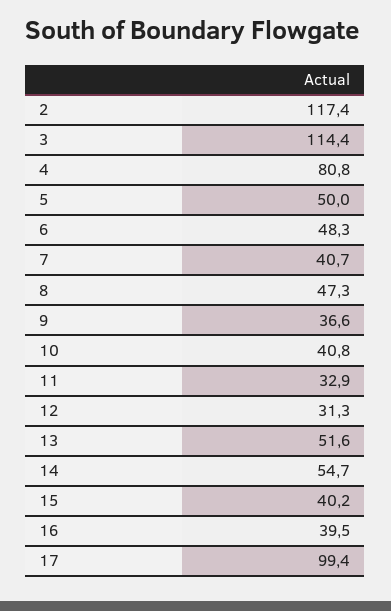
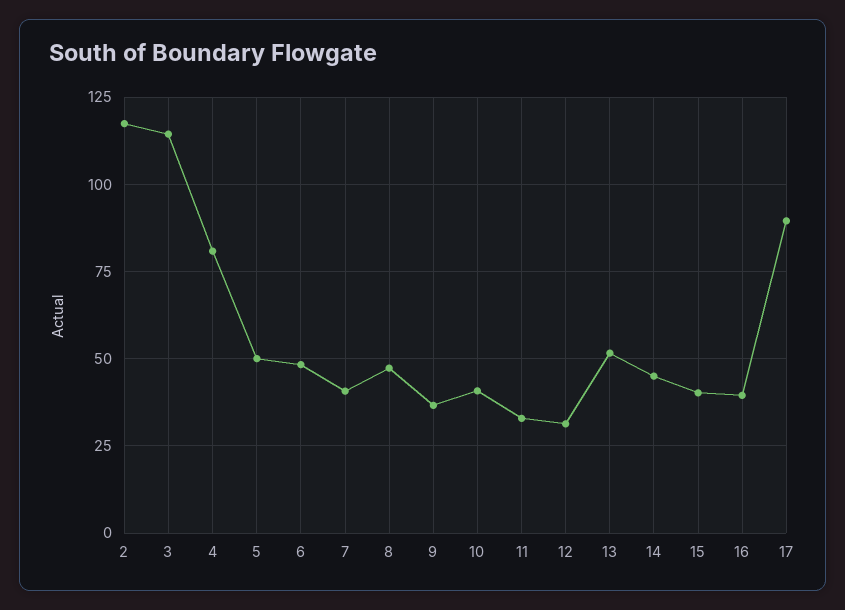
14: 54.7 -> 45
17: 99.4 -> 90

